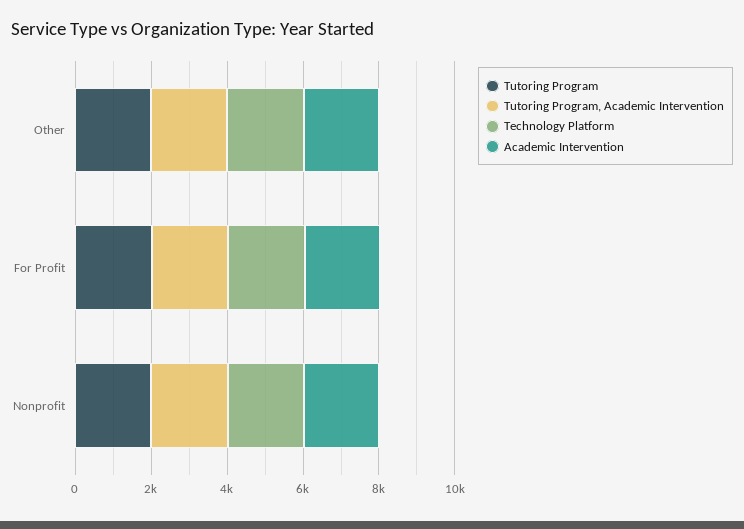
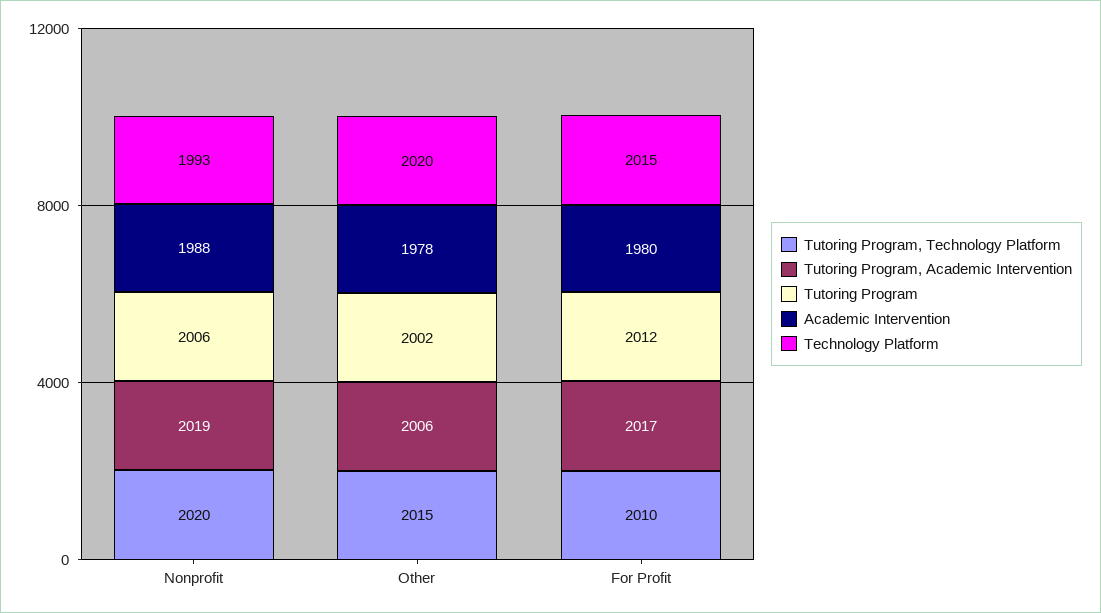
Tutoring Program, Technology Platform, Nonprofit: none -> 2020
Tutoring Program, Technology Platform, Other: none -> 2015
Tutoring Program, Technology Platform, For Profit: none -> 2010

